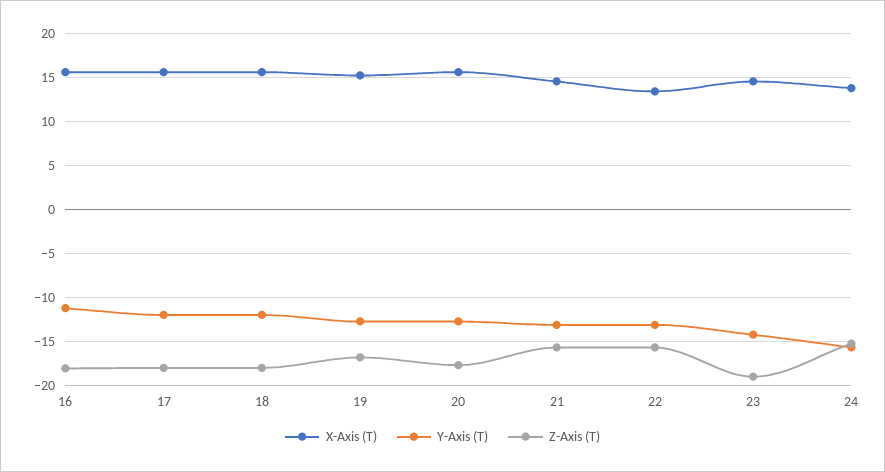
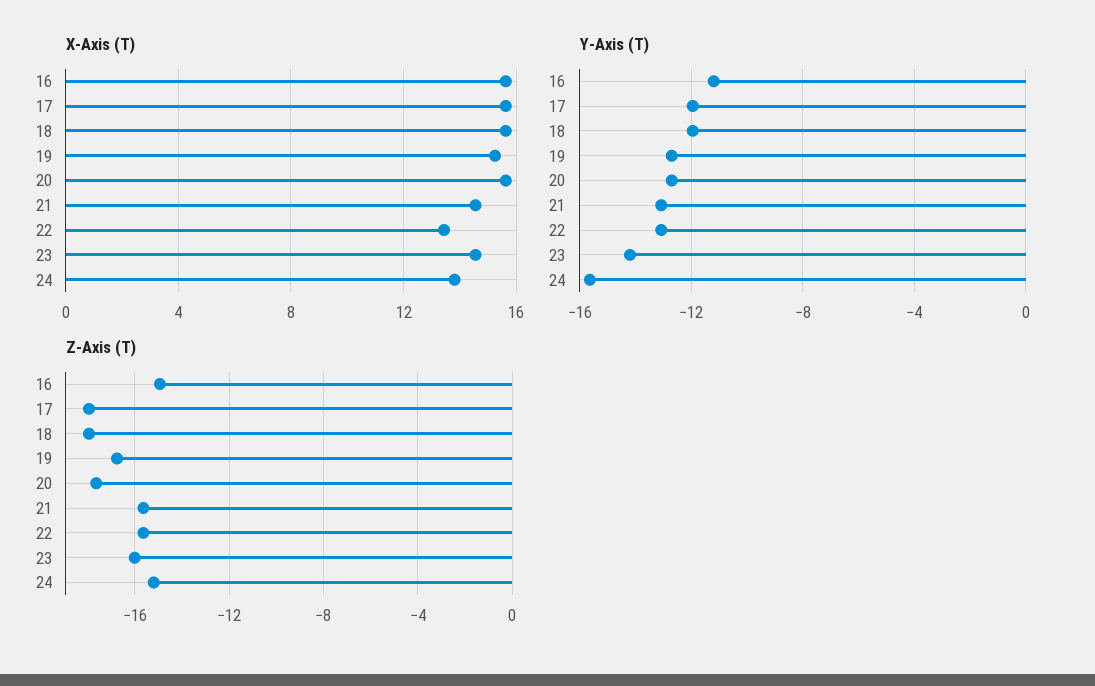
Z-Axis (T), 16: -18 -> -15
Z-Axis (T), 23: -19 -> -16

